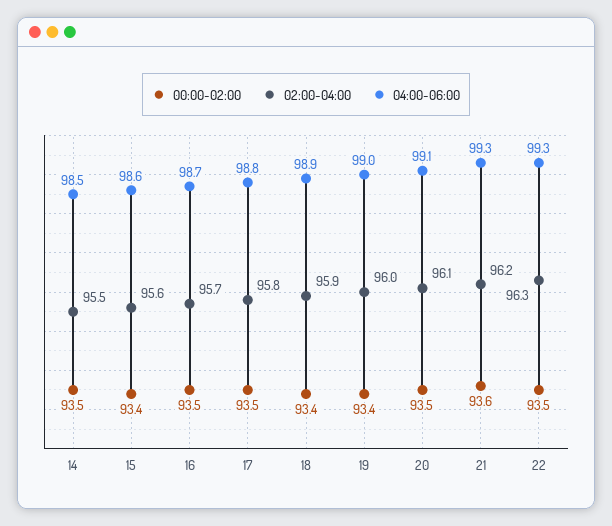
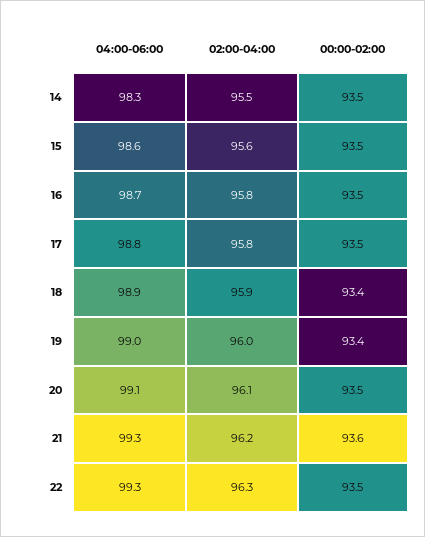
04:00-06:00, 14: 98.5 -> 98.3
00:00-02:00, 15: 93.4 -> 93.5
02:00-04:00, 16: 95.7 -> 95.8

